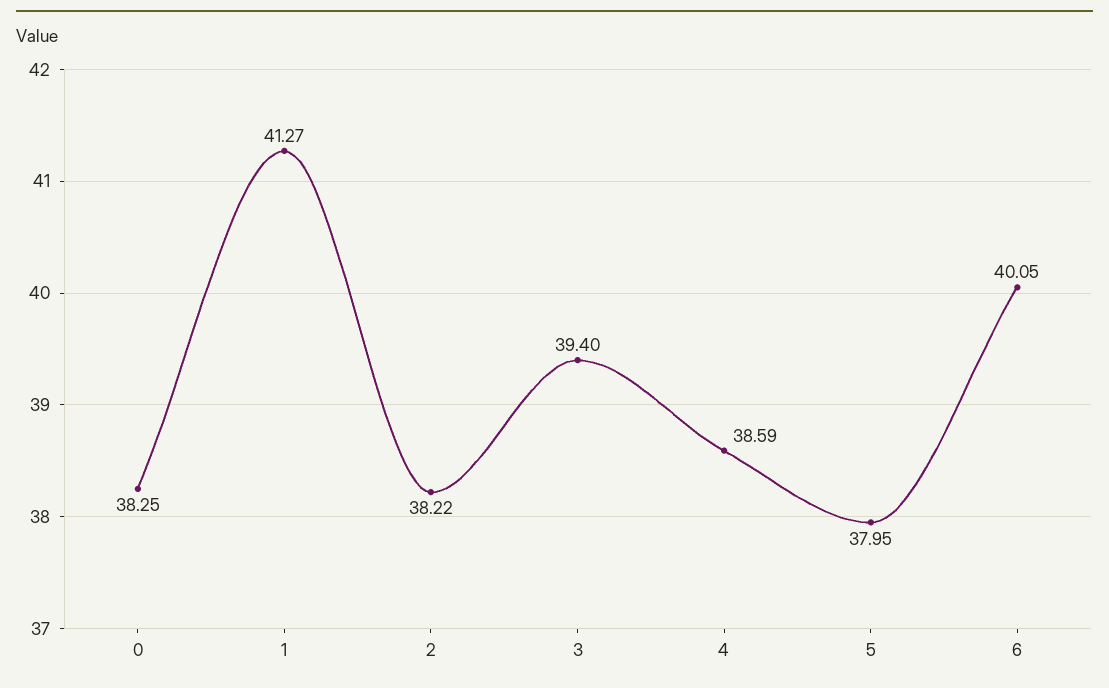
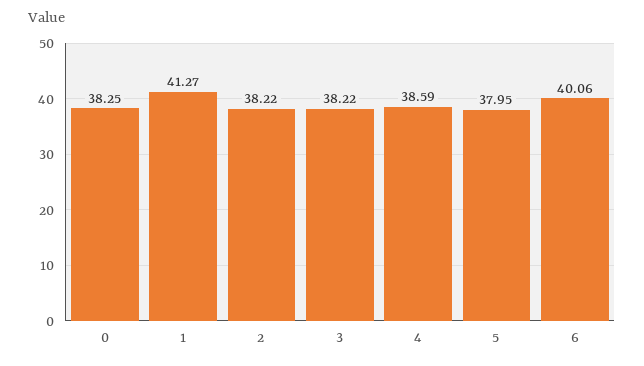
3: 39.4 -> 38.22
6: 40.05 -> 40.06

